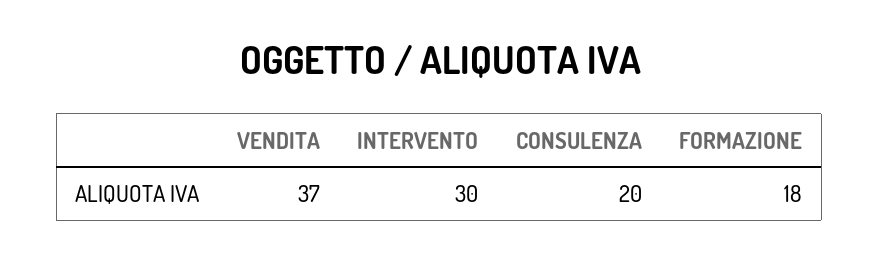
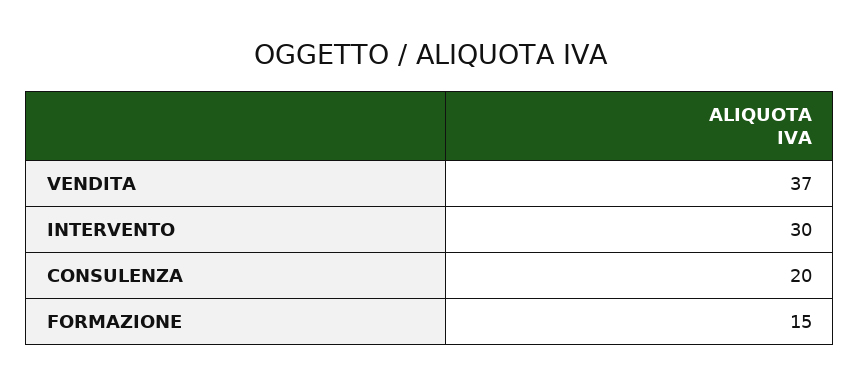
FORMAZIONE: 18 -> 15

